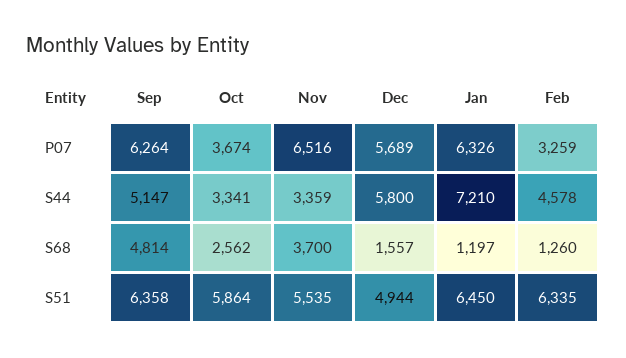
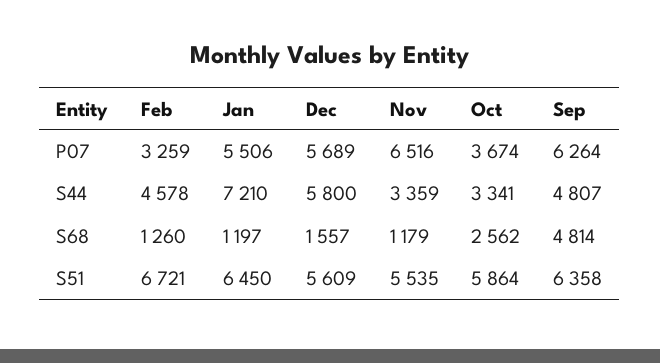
Jan, P07: 6326 -> 5506
Sep, S44: 5147 -> 4807
Nov, S68: 3700 -> 1179
Dec, S51: 4944 -> 5609
Feb, S51: 6335 -> 6721

